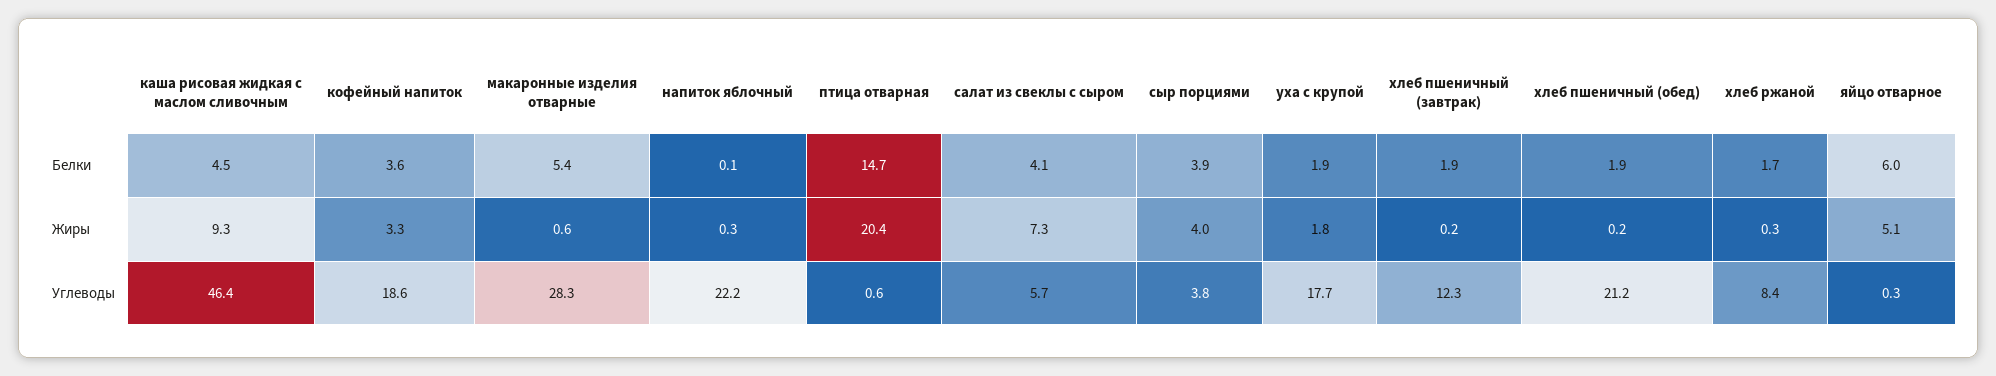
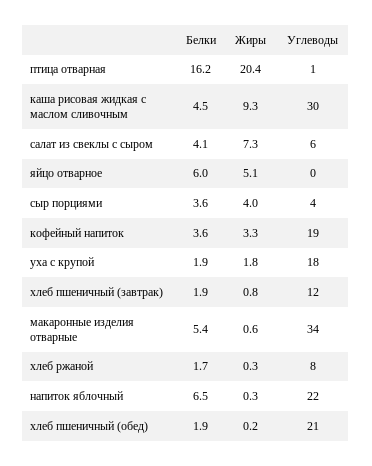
напиток яблочный, Белки: 0.1 -> 6.5
птица отварная, Белки: 14.7 -> 16.2
сыр порциями, Белки: 3.9 -> 3.6
хлеб пшеничный (завтрак), Жиры: 0.2 -> 0.8
каша рисовая жидкая с маслом сливочным, Углеводы: 46.4 -> 30
макаронные изделия отварные, Углеводы: 28.3 -> 34

